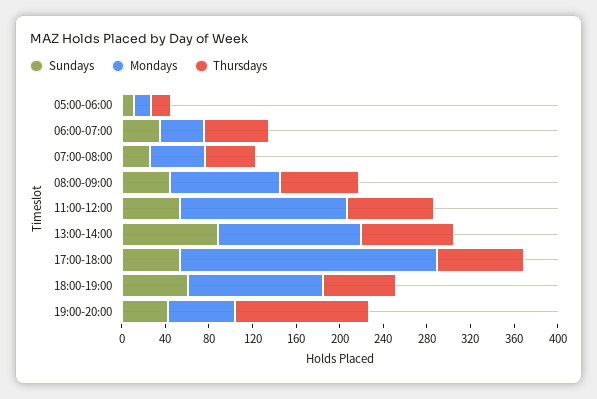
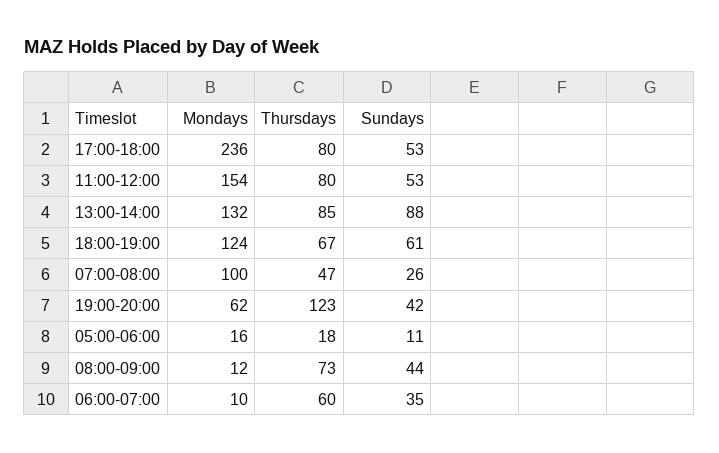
Mondays, 06:00-07:00: 40 -> 10
Mondays, 07:00-08:00: 50 -> 100
Mondays, 08:00-09:00: 100 -> 12

